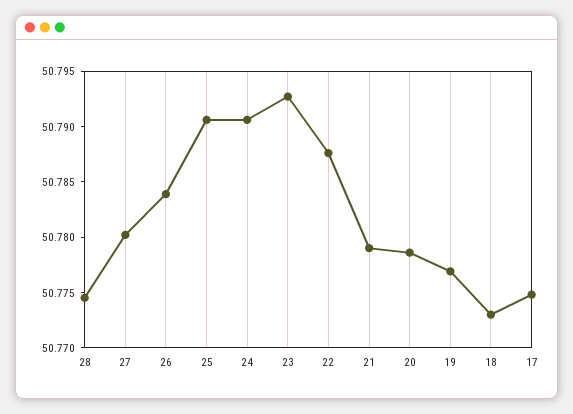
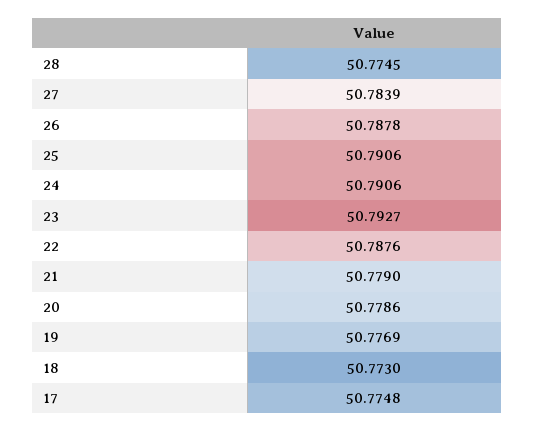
27: 50.78 -> 50.7839
26: 50.784 -> 50.7878

